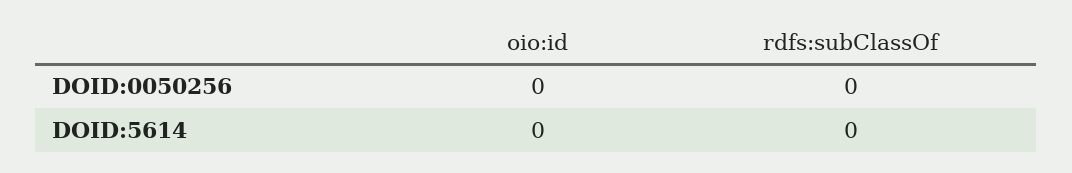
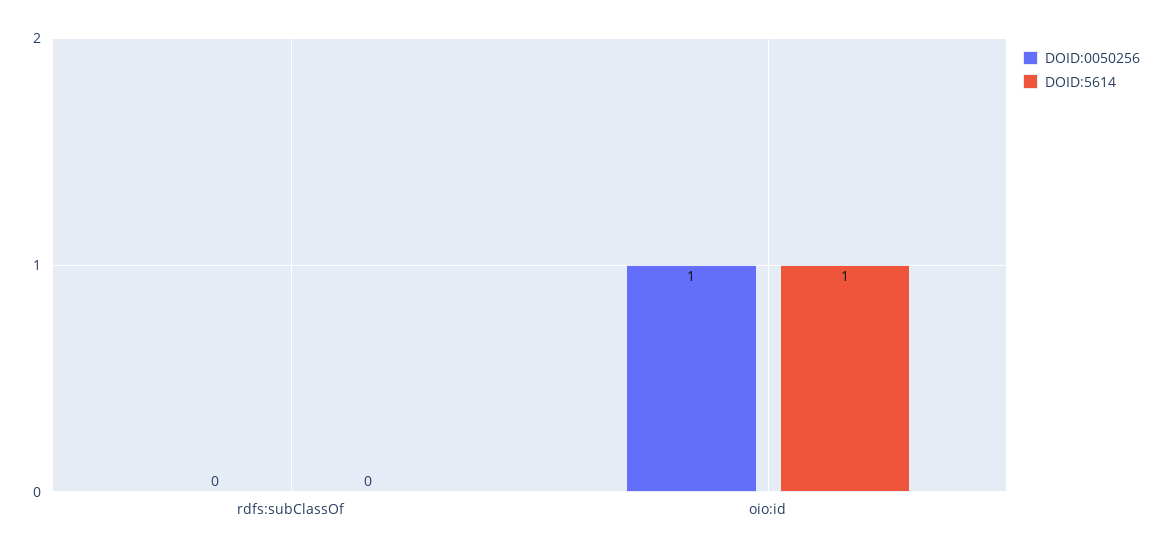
DOID:0050256, oio:id: 0 -> 1
DOID:5614, oio:id: 0 -> 1

